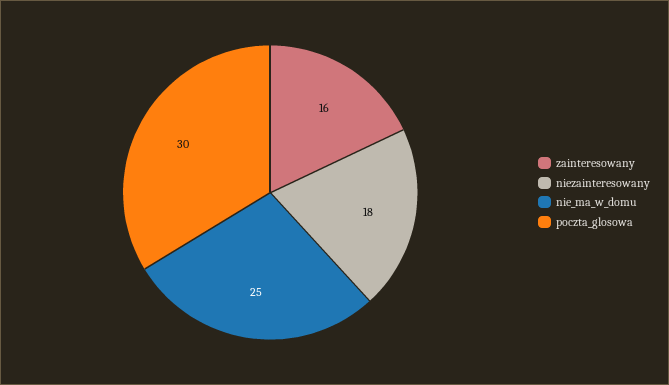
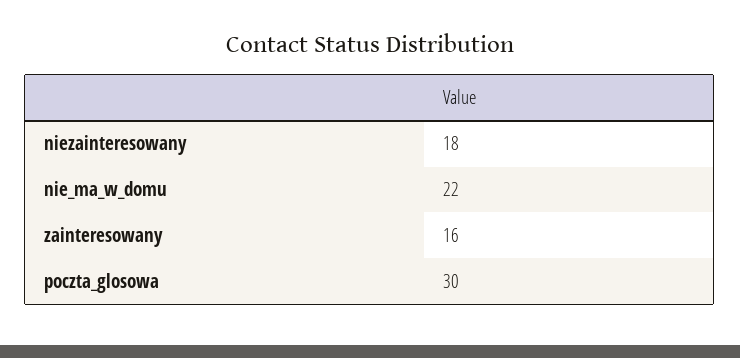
nie_ma_w_domu: 25 -> 22

